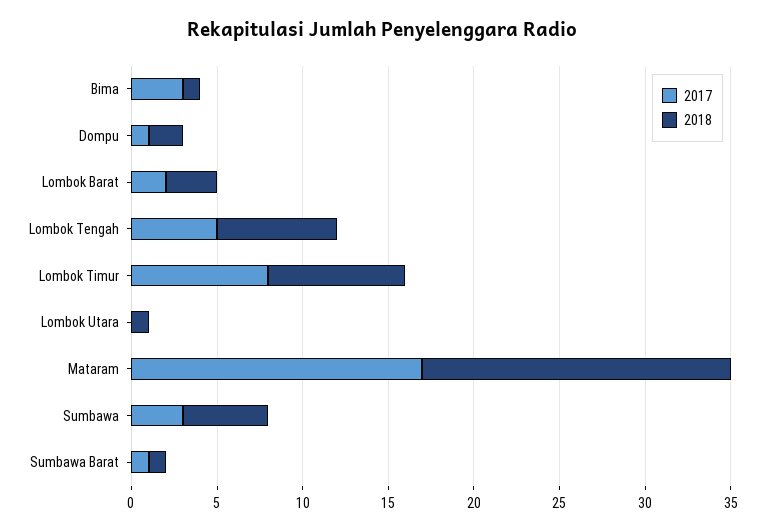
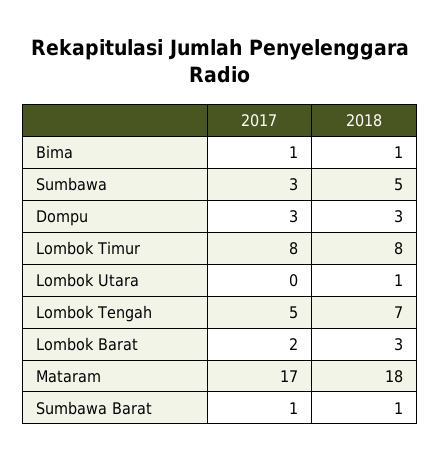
2017, Bima: 3 -> 1
2017, Dompu: 1 -> 3
2018, Dompu: 2 -> 3

